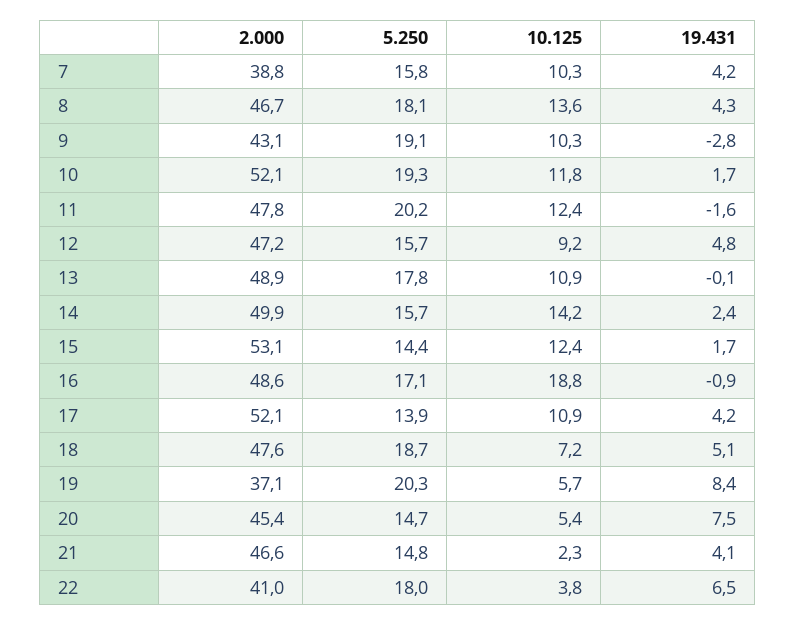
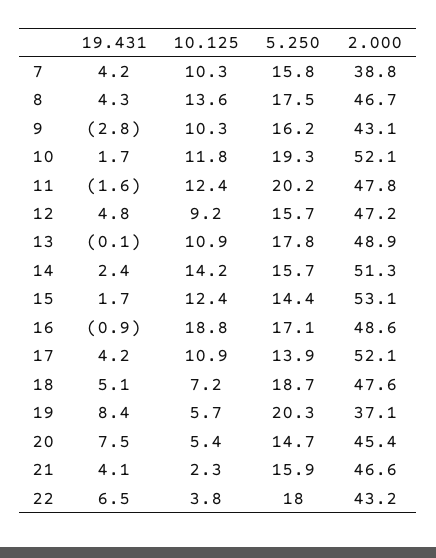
5.250, 8: 18.1 -> 17.5
5.250, 9: 19.1 -> 16.2
2.000, 14: 49.9 -> 51.3
5.250, 21: 14.8 -> 15.9
2.000, 22: 41 -> 43.2

